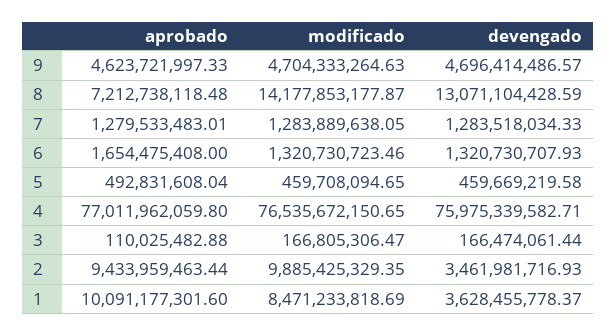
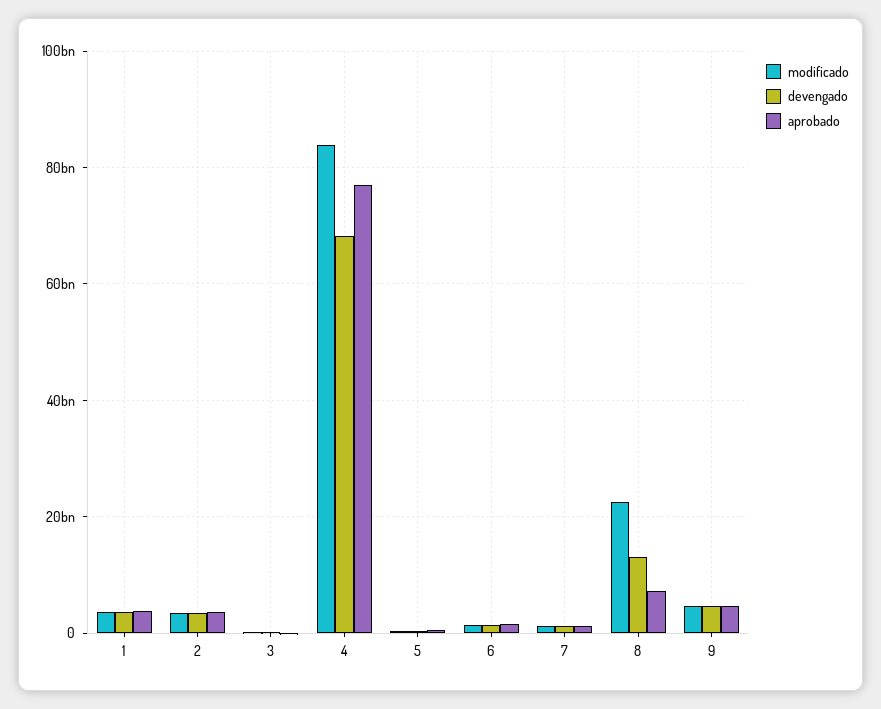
modificado, 8: 14177853177.87 -> 22000000000
modificado, 4: 76535672150.65 -> 84000000000
devengado, 4: 75975339582.71 -> 68000000000
aprobado, 2: 9433959463.44 -> 4000000000
modificado, 2: 9885425329.35 -> 4000000000
aprobado, 1: 10091177301.6 -> 4000000000
modificado, 1: 8471233818.69 -> 4000000000

